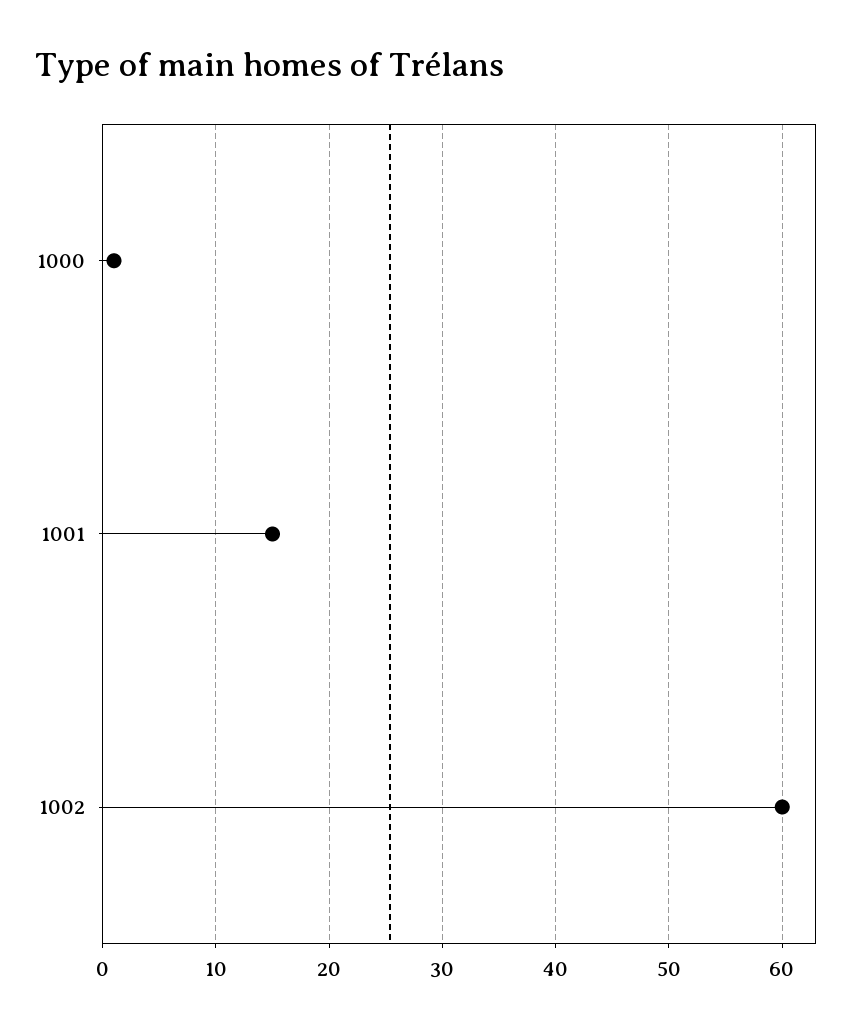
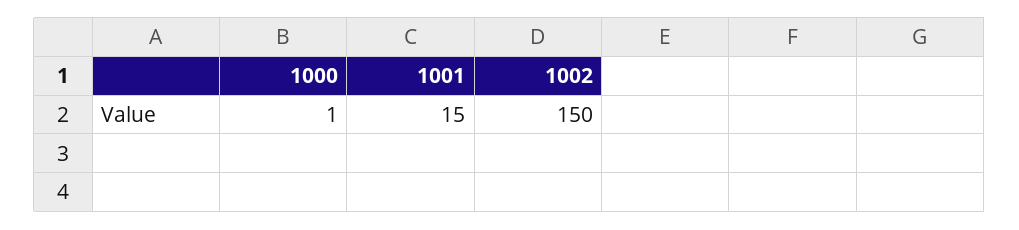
1002: 60 -> 150

